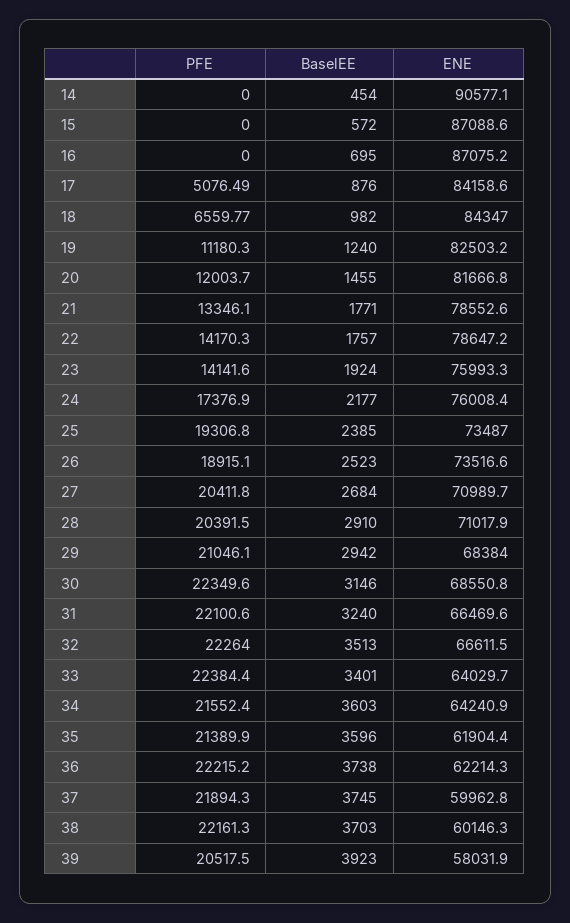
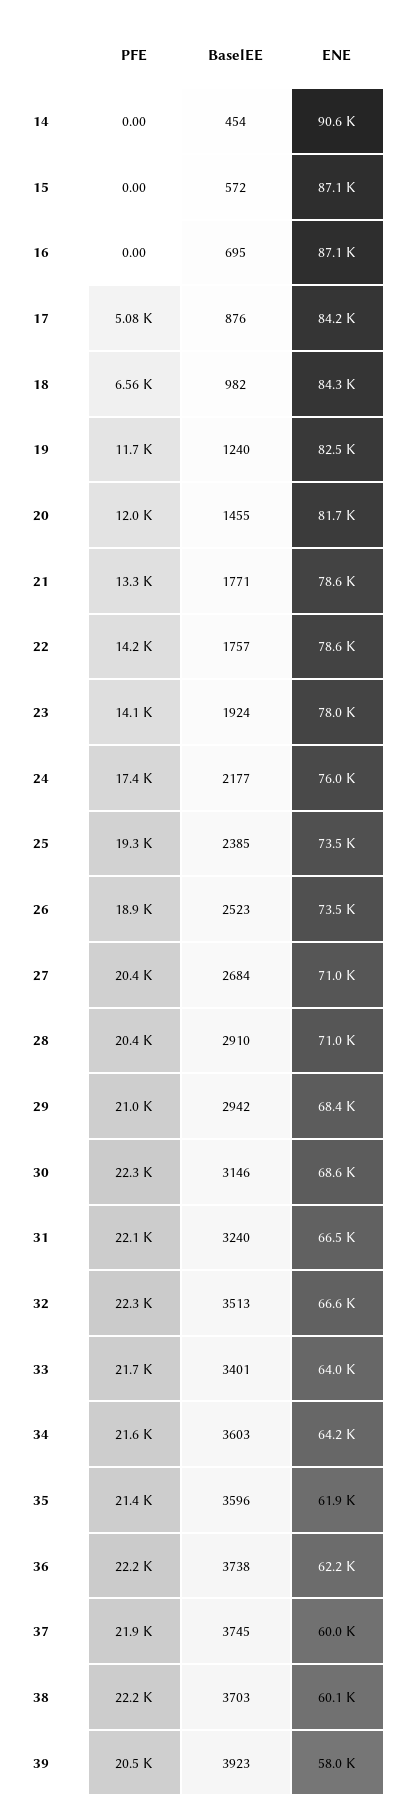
PFE, 19: 11180.3 -> 11700
ENE, 23: 75993.3 -> 78000
PFE, 33: 22384.4 -> 21700

